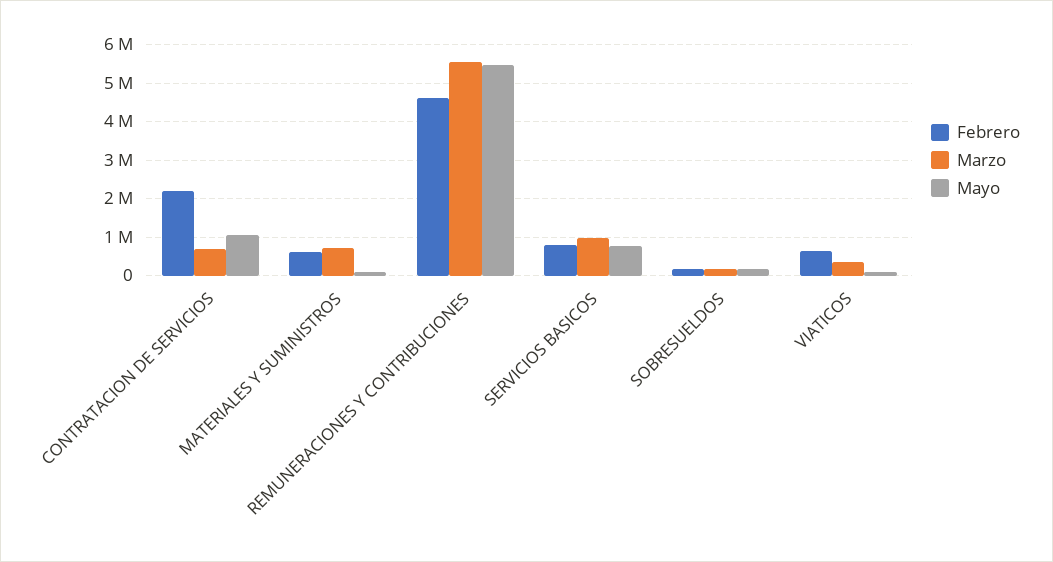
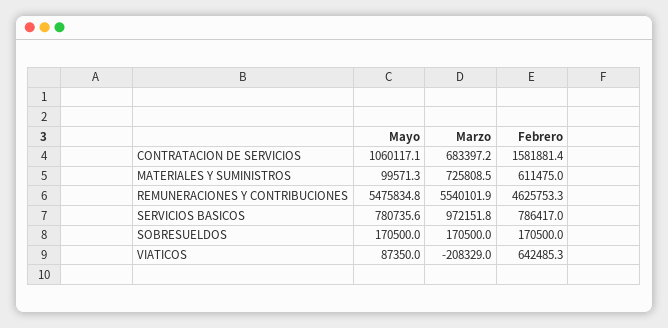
Febrero, CONTRATACION DE SERVICIOS: 2200000 -> 1581881.4
Marzo, VIATICOS: 400000 -> -208329

